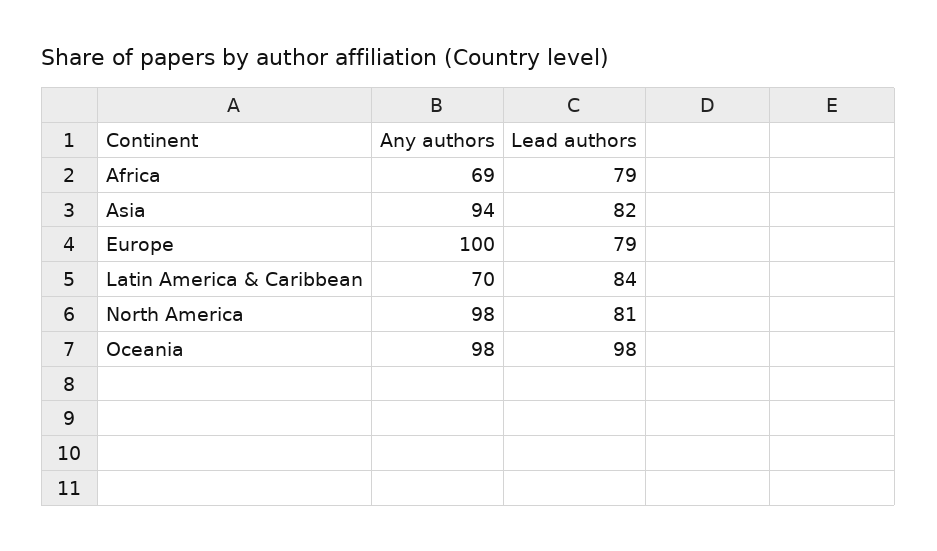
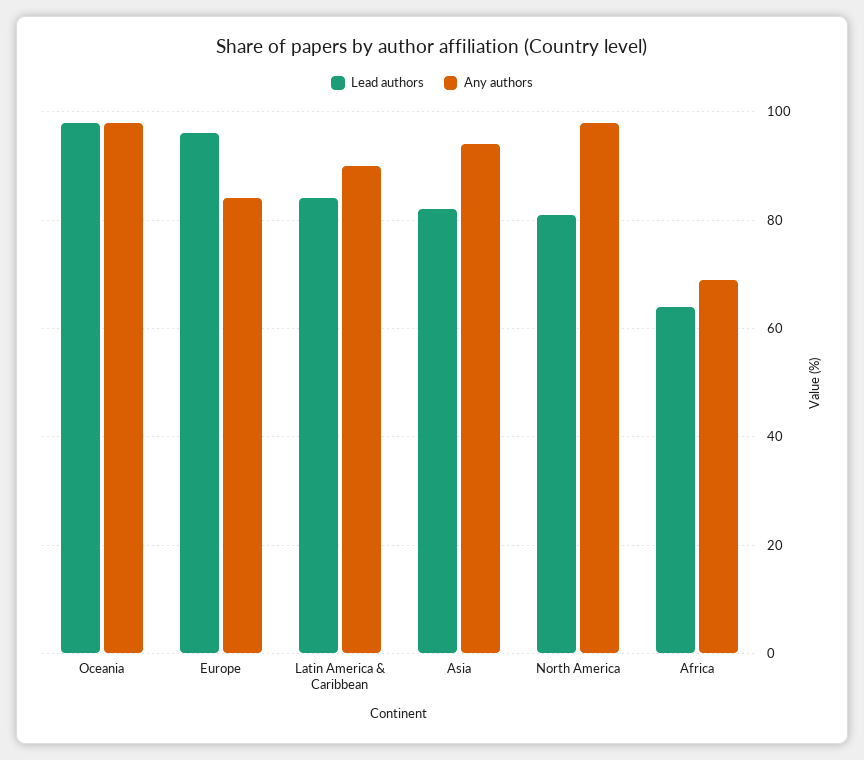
Lead authors, Africa: 79 -> 65
Any authors, Europe: 100 -> 85
Lead authors, Europe: 79 -> 95
Any authors, Latin America & Caribbean: 70 -> 90

